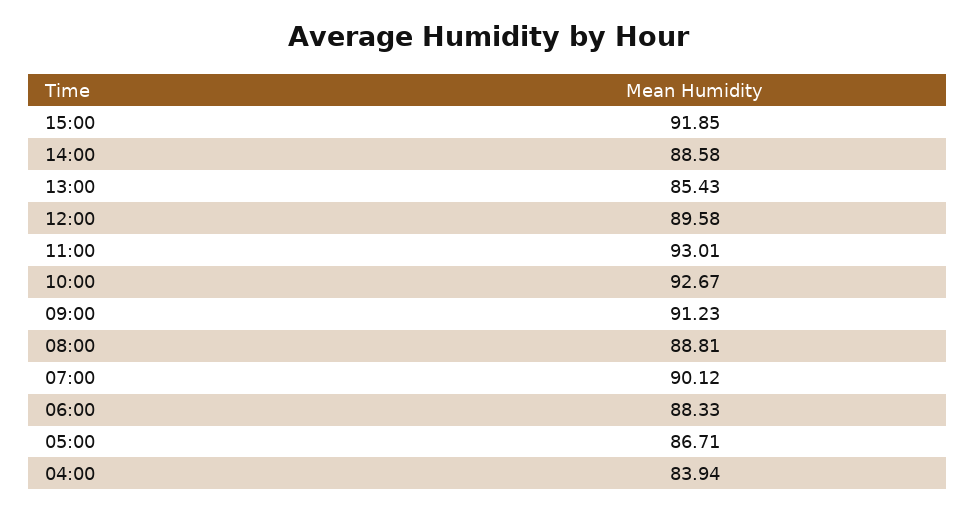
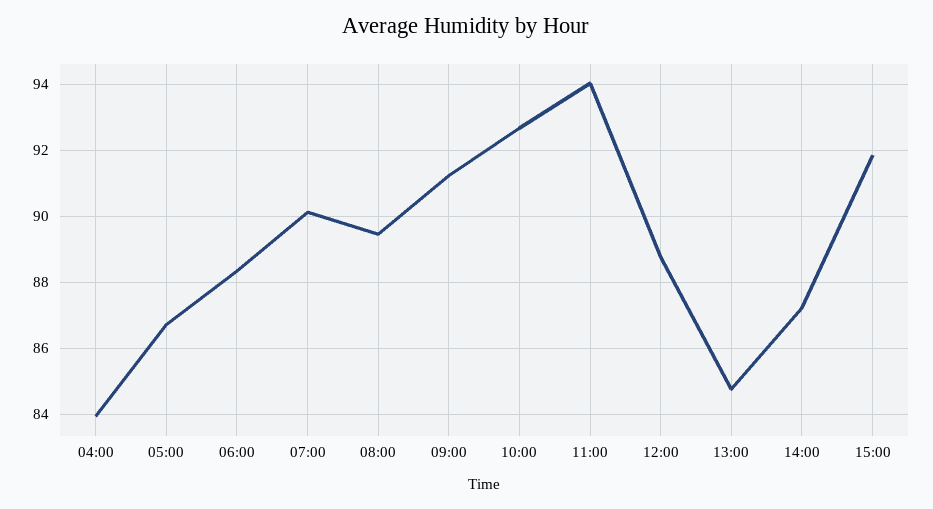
14:00: 88.58 -> 87.2
13:00: 85.43 -> 84.8
12:00: 89.58 -> 88.8
11:00: 93.01 -> 94
08:00: 88.81 -> 89.4

